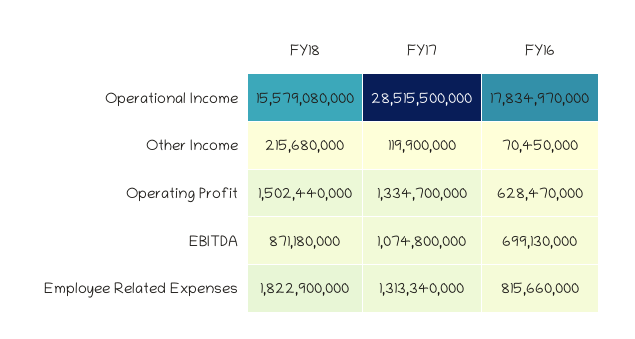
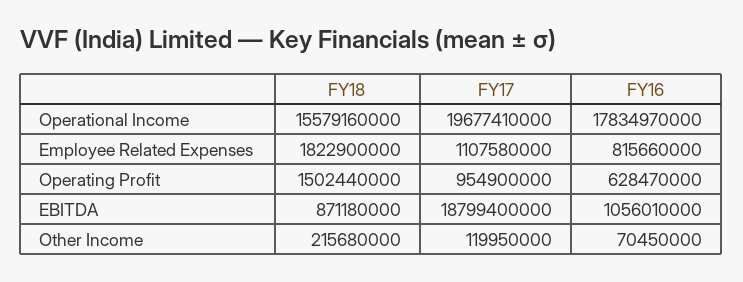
FY18, Operational Income: 15579080000 -> 15579160000
FY17, Operational Income: 28515500000 -> 19677410000
FY17, Other Income: 119900000 -> 119950000
FY17, Operating Profit: 1334700000 -> 954900000
FY17, EBITDA: 1074800000 -> 18799400000
FY16, EBITDA: 699130000 -> 1056010000
FY17, Employee Related Expenses: 1313340000 -> 1107580000

